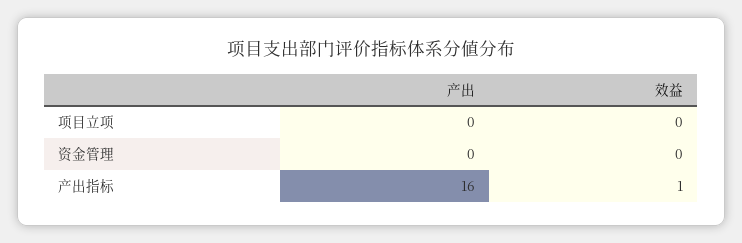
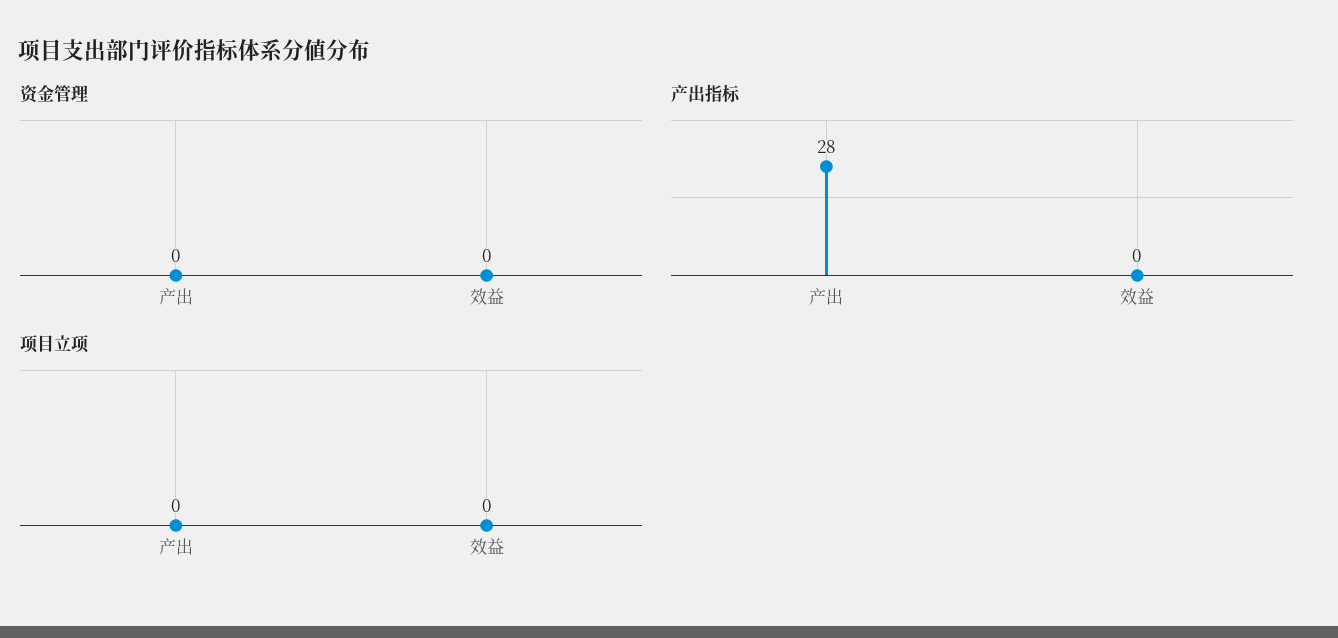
产出指标, 产出: 16 -> 28
产出指标, 效益: 1 -> 0

